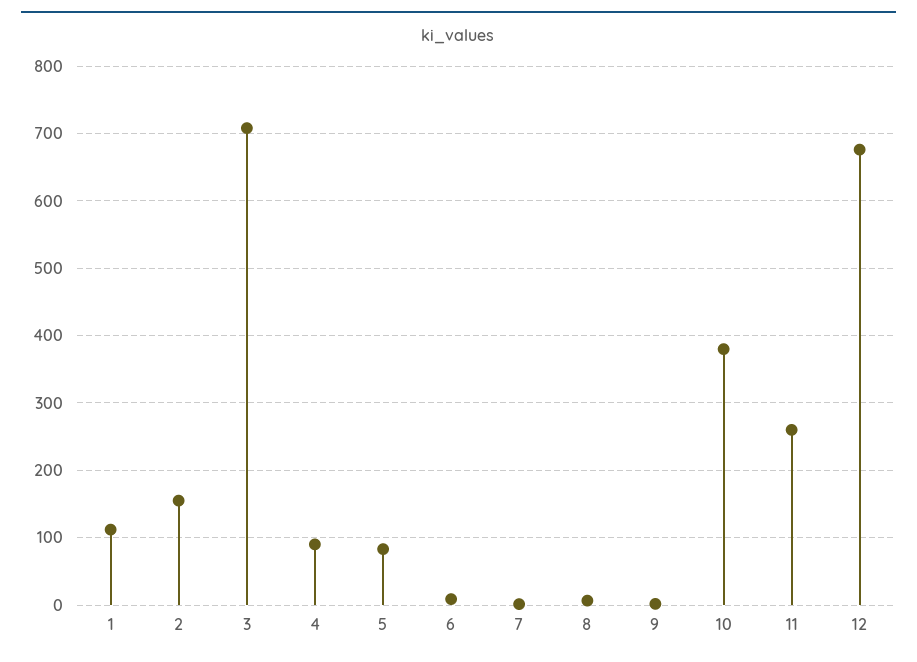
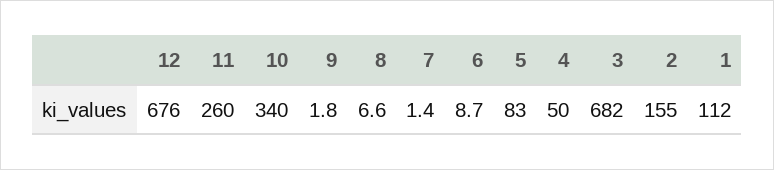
3: 710 -> 682
4: 90 -> 50
10: 380 -> 340

